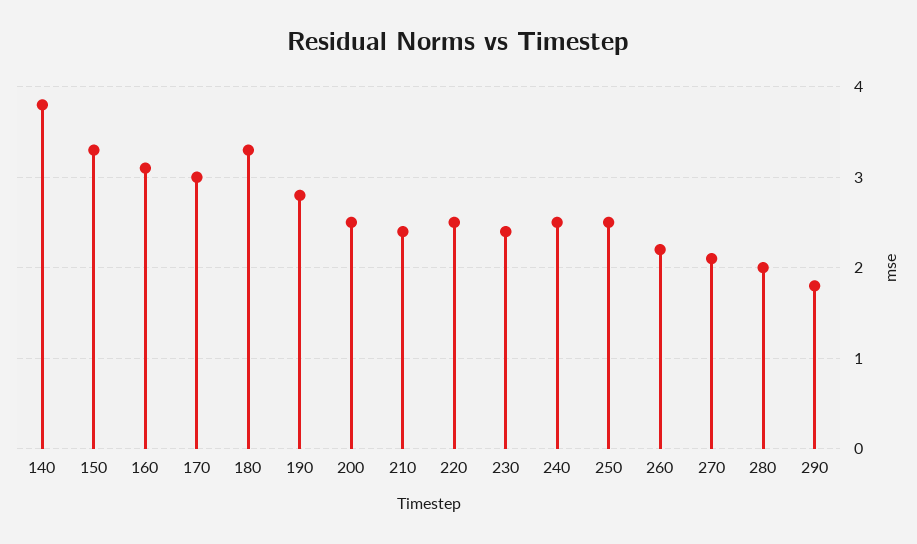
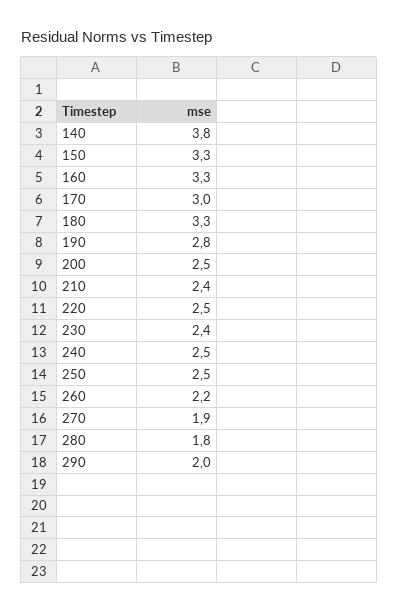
160: 3.1 -> 3.3
270: 2.1 -> 1.9
280: 2 -> 1.8
290: 1.8 -> 2

